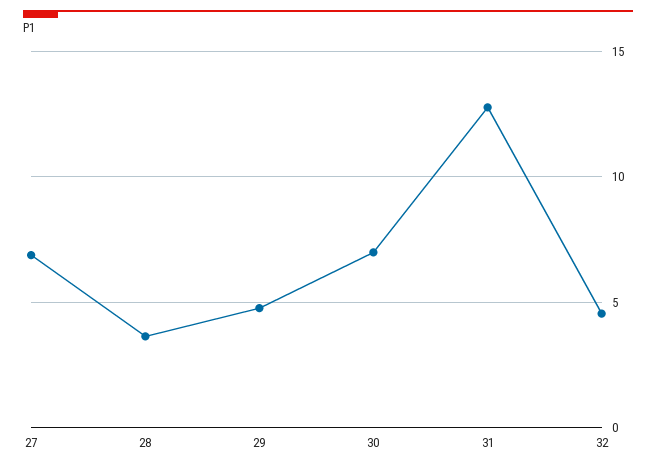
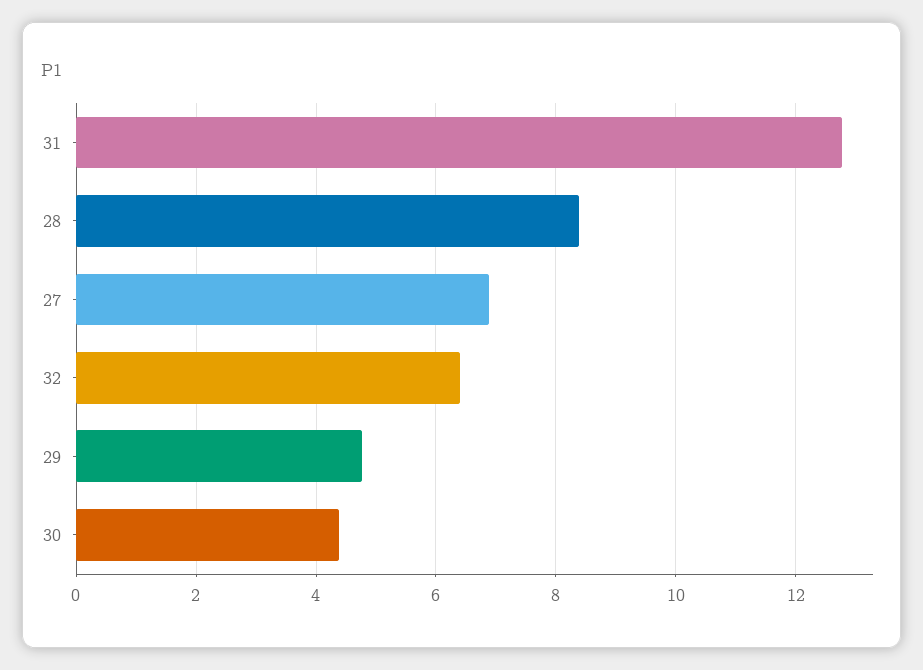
28: 3.5 -> 8.4
30: 7 -> 4.4
32: 4.5 -> 6.4

